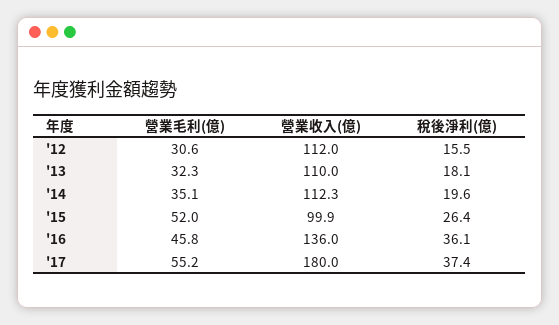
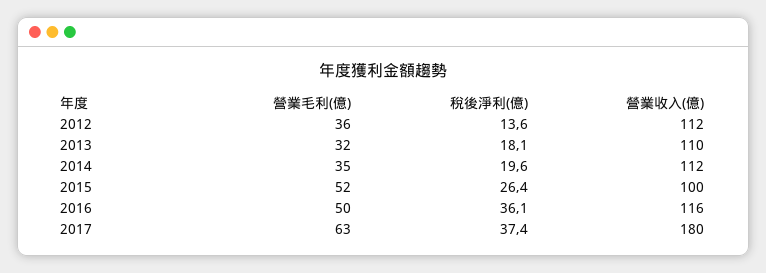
營業毛利(億), '12: 30.6 -> 36
稅後淨利(億), '12: 15.5 -> 13.6
營業毛利(億), '16: 45.8 -> 50
營業收入(億), '16: 136 -> 116
營業毛利(億), '17: 55.2 -> 63

